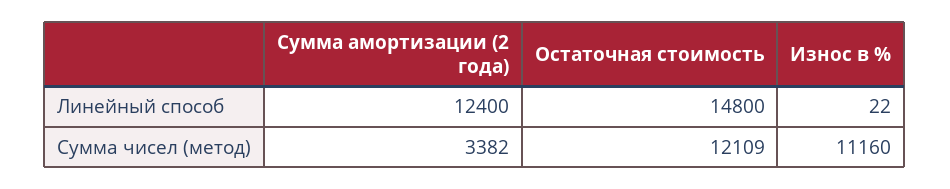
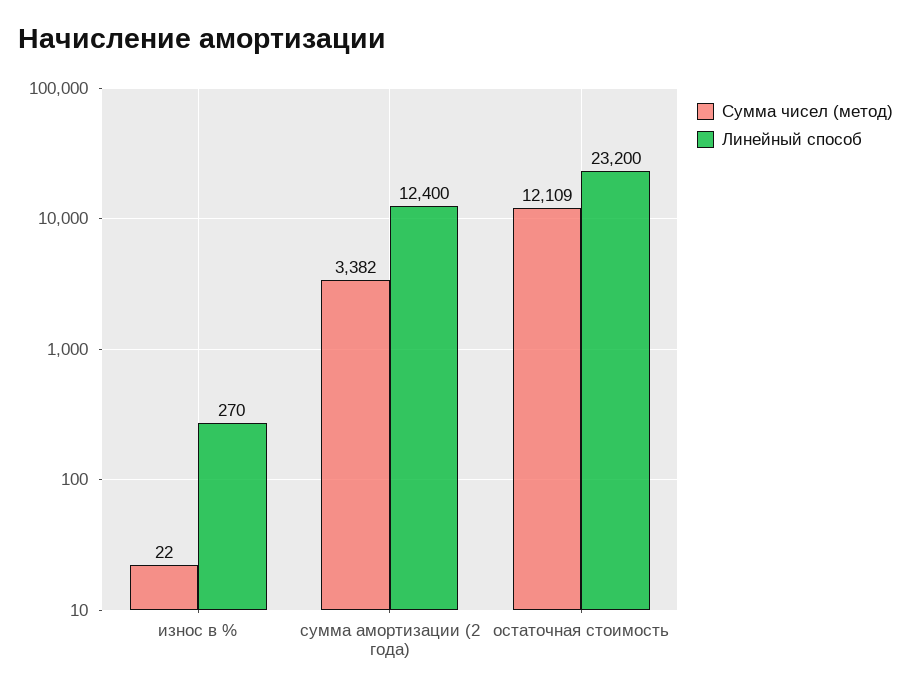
Линейный способ, Остаточная стоимость: 14800 -> 23200
Линейный способ, Износ в %: 22 -> 270
Сумма чисел (метод), Износ в %: 11160 -> 22

